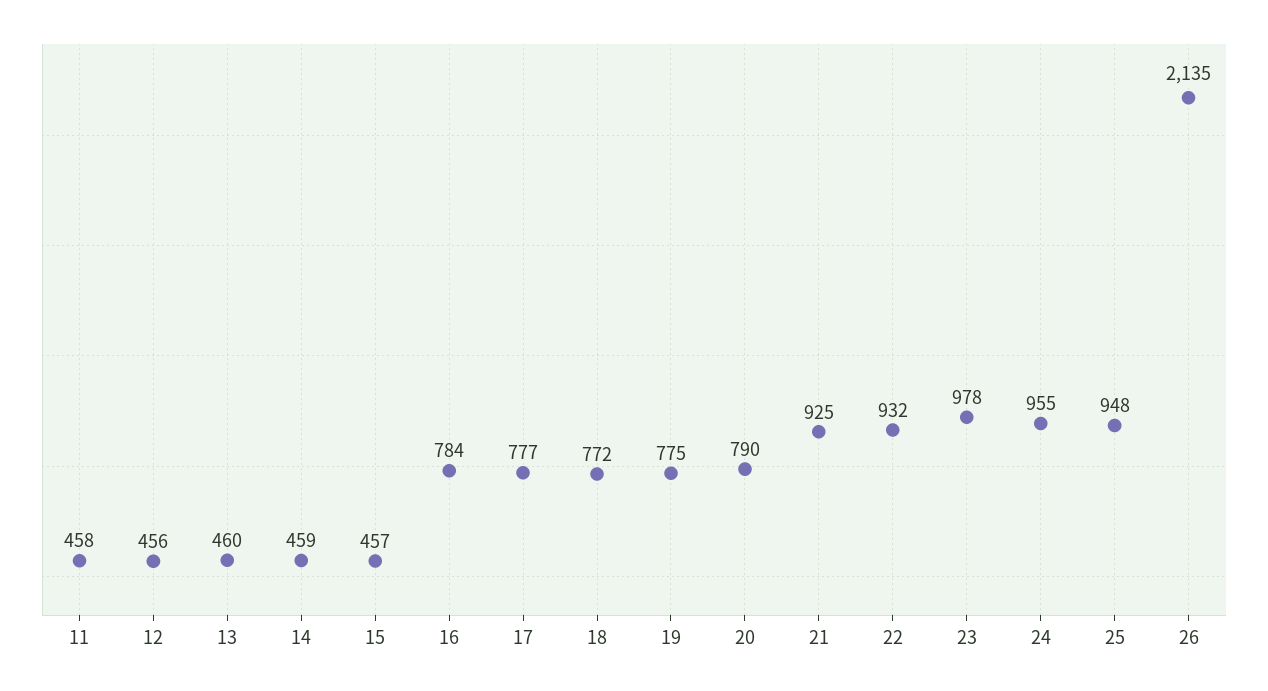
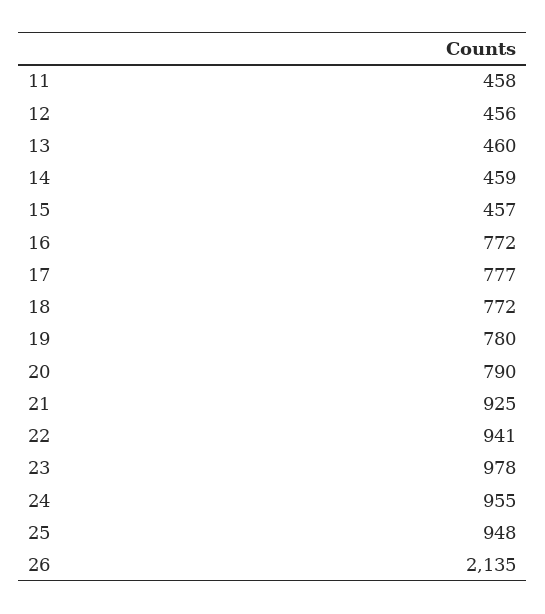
16: 784 -> 772
19: 775 -> 780
22: 932 -> 941

